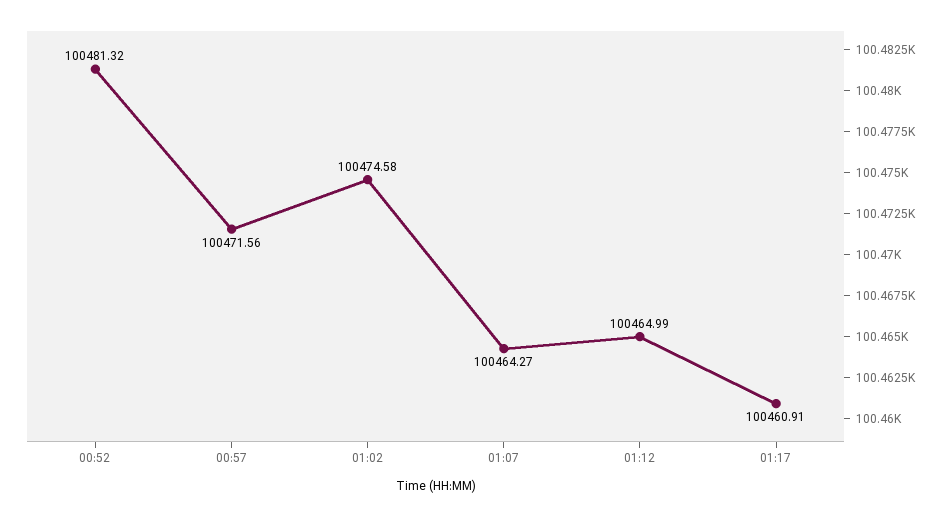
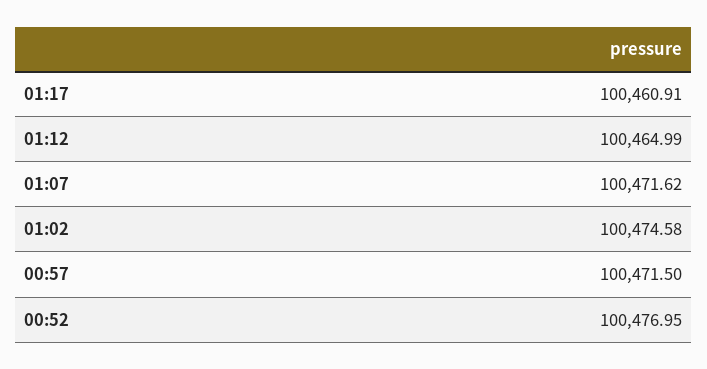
00:52: 100481.32 -> 100476.95
00:57: 100471.56 -> 100471.5
01:07: 100464.27 -> 100471.62

